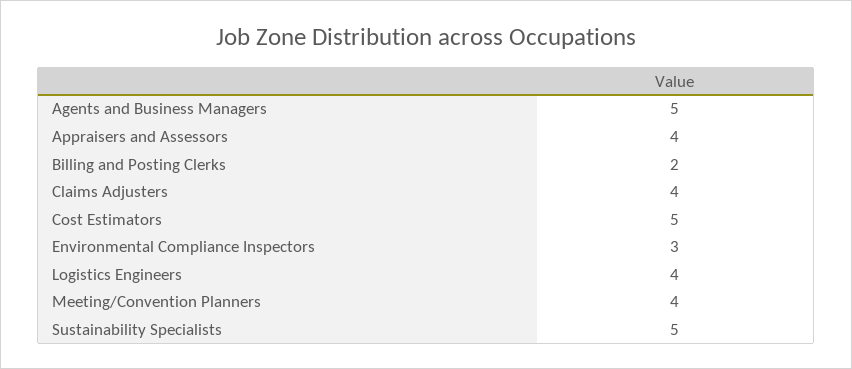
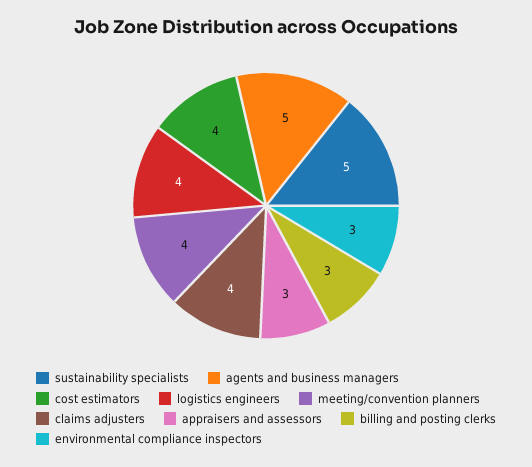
Appraisers and Assessors: 4 -> 3
Billing and Posting Clerks: 2 -> 3
Cost Estimators: 5 -> 4

